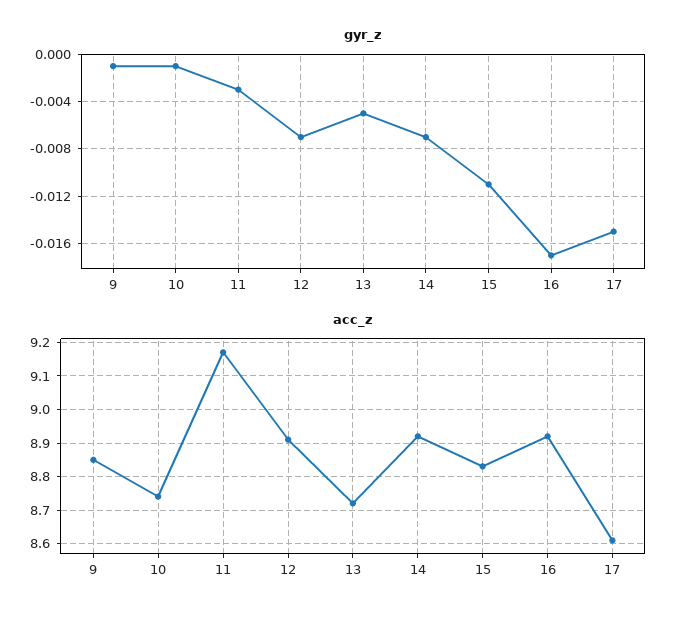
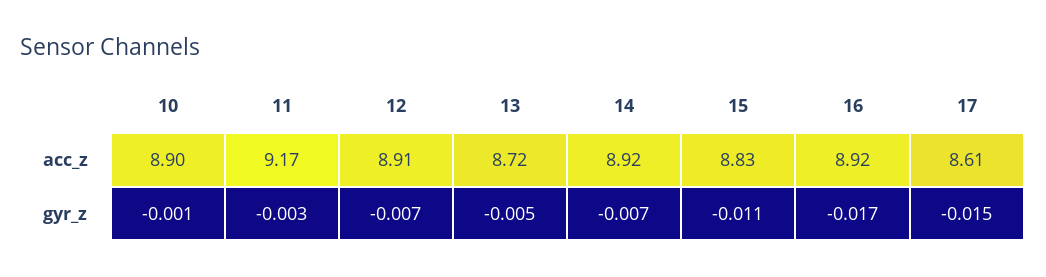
gyr_z, 9: -0.001 -> none
acc_z, 9: 8.85 -> none
acc_z, 10: 8.75 -> 8.9

